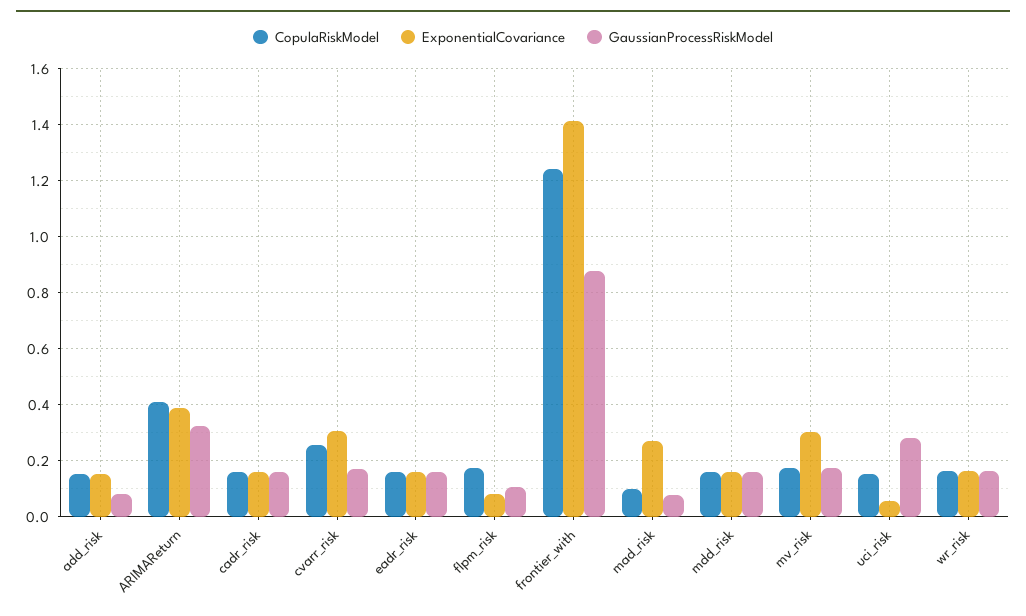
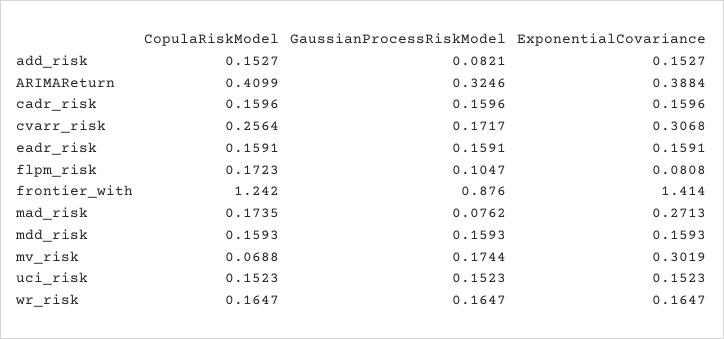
CopulaRiskModel, mad_risk: 0.1 -> 0.1735
CopulaRiskModel, mv_risk: 0.175 -> 0.0688
ExponentialCovariance, uci_risk: 0.05 -> 0.1523
GaussianProcessRiskModel, uci_risk: 0.275 -> 0.1523

